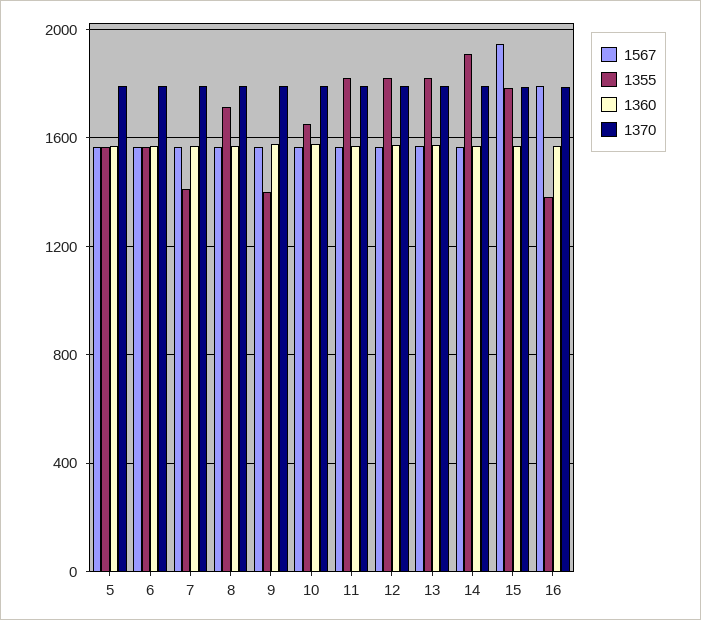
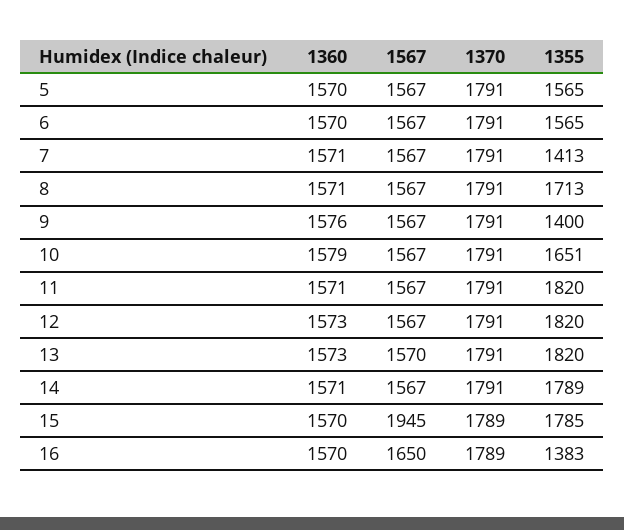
1355, 14: 1900 -> 1789
1567, 16: 1800 -> 1650

